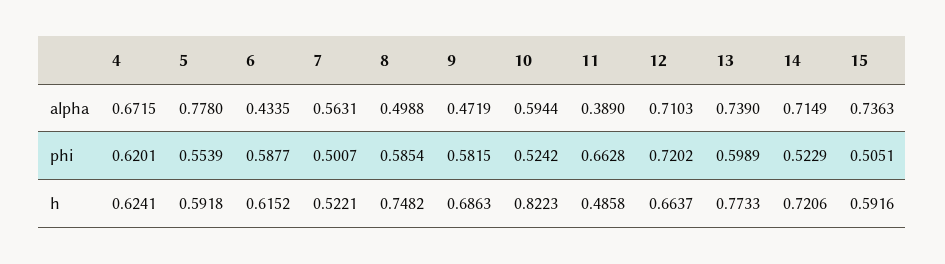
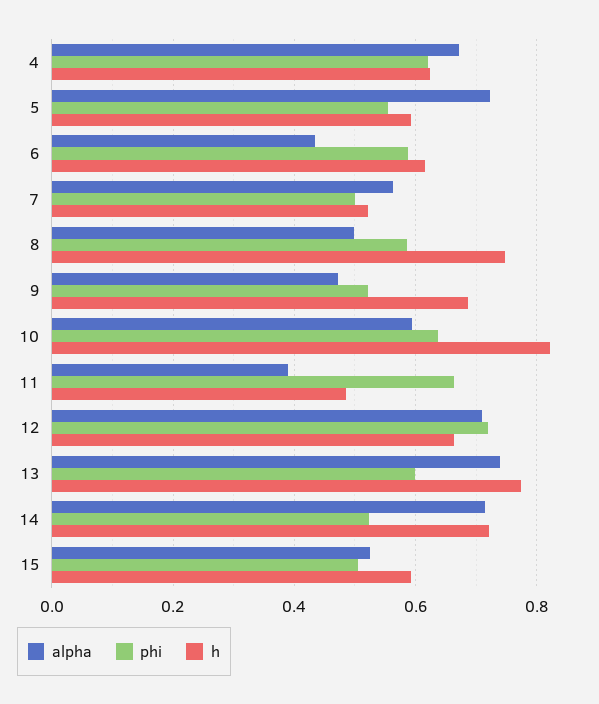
alpha, 5: 0.778 -> 0.72
alpha, 15: 0.7363 -> 0.52
phi, 9: 0.5815 -> 0.52
phi, 10: 0.5242 -> 0.64

